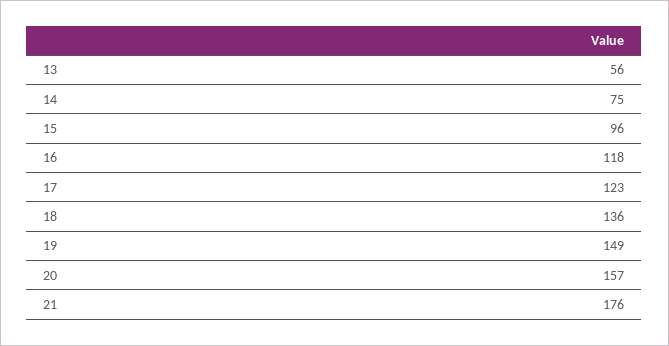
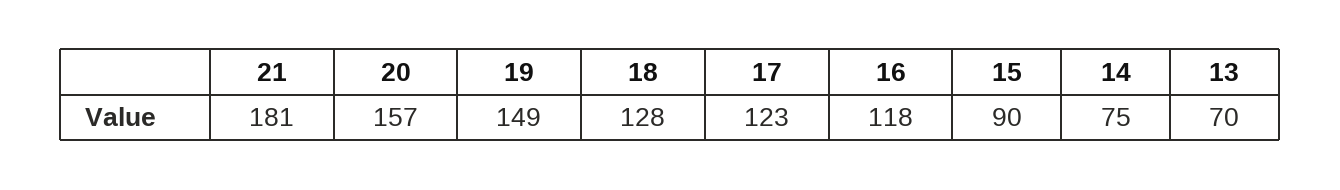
13: 56 -> 70
15: 96 -> 90
18: 136 -> 128
21: 176 -> 181

